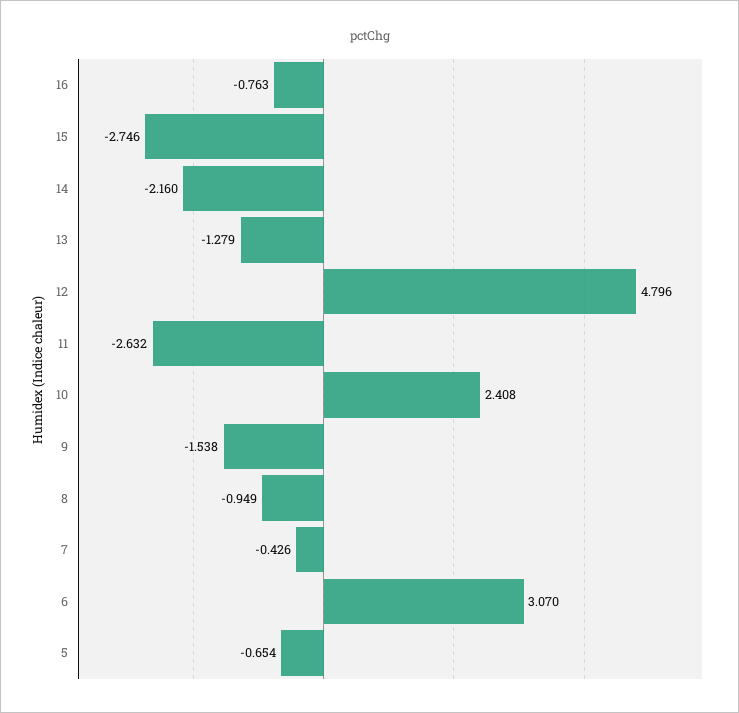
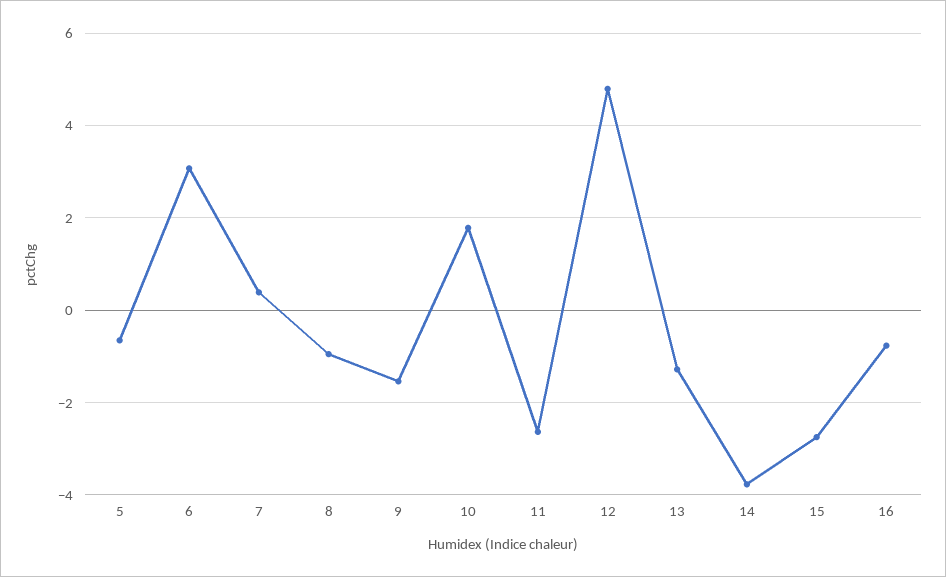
14: -2.16 -> -3.8
10: 2.408 -> 1.8
7: -0.426 -> 0.4

